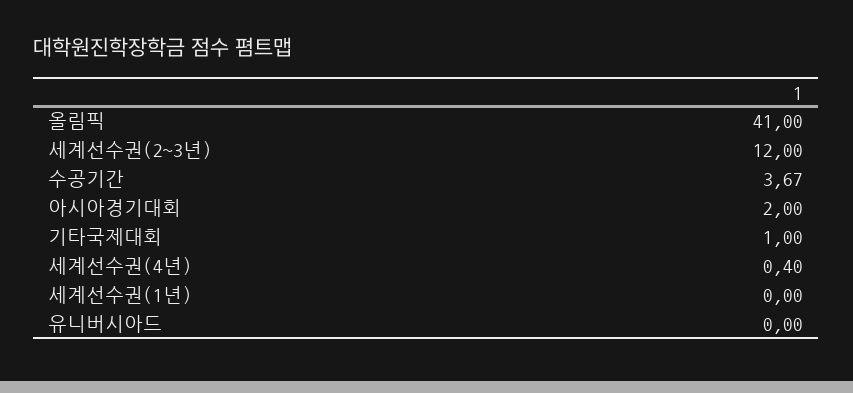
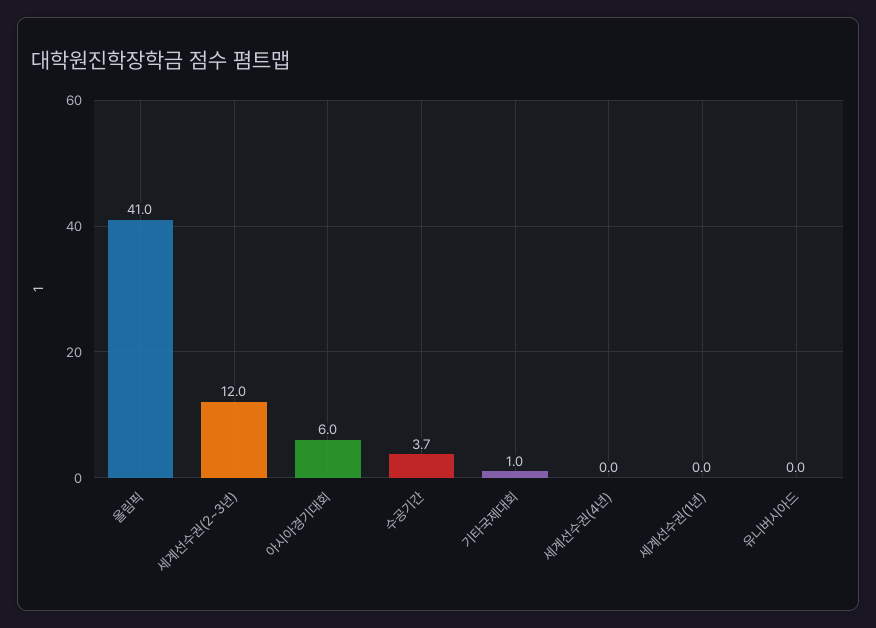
아시아경기대회: 2 -> 6
세계선수권(4년): 0.4 -> 0

